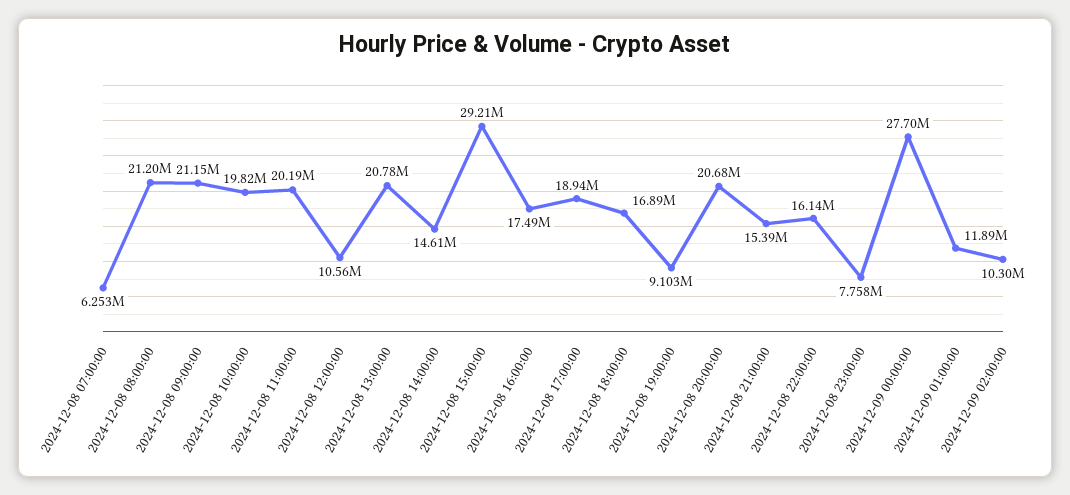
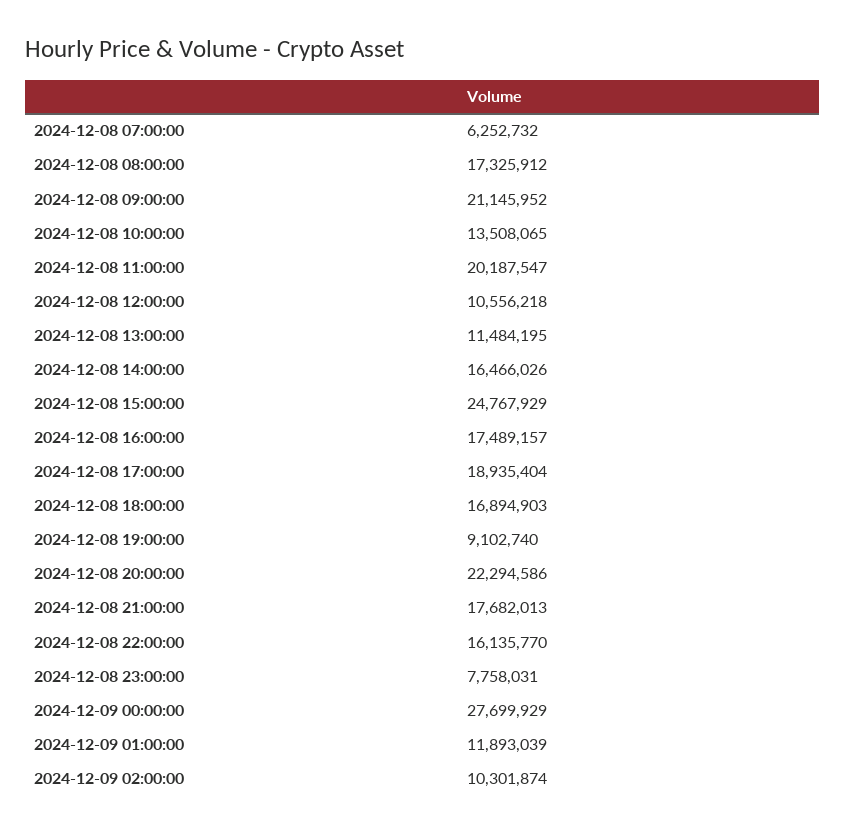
2024-12-08 08:00:00: 21200000 -> 17325912
2024-12-08 10:00:00: 19820000 -> 13508065
2024-12-08 13:00:00: 20780000 -> 11484195
2024-12-08 14:00:00: 14610000 -> 16466026
2024-12-08 15:00:00: 29210000 -> 24767929
2024-12-08 20:00:00: 20680000 -> 22294586
2024-12-08 21:00:00: 15390000 -> 17682013

